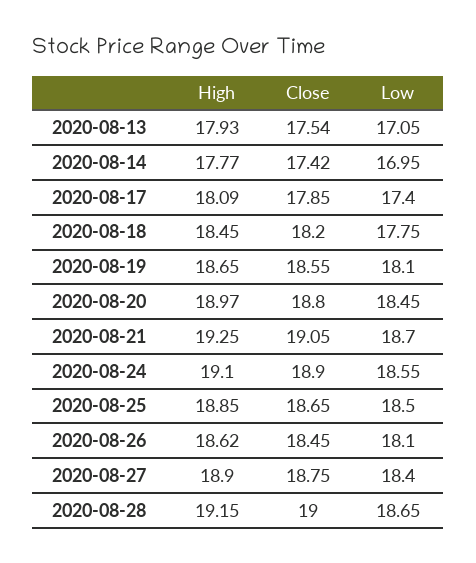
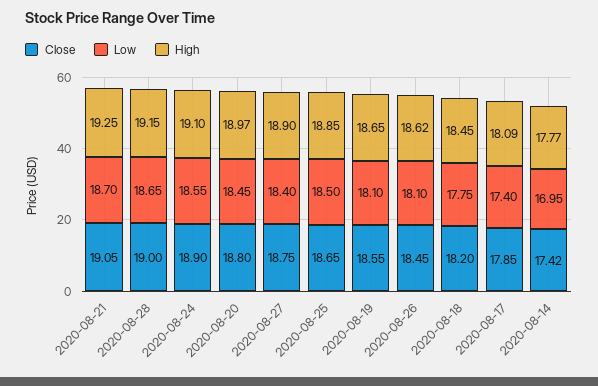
High, 2020-08-13: 17.93 -> none
Close, 2020-08-13: 17.54 -> none
Low, 2020-08-13: 17.05 -> none

